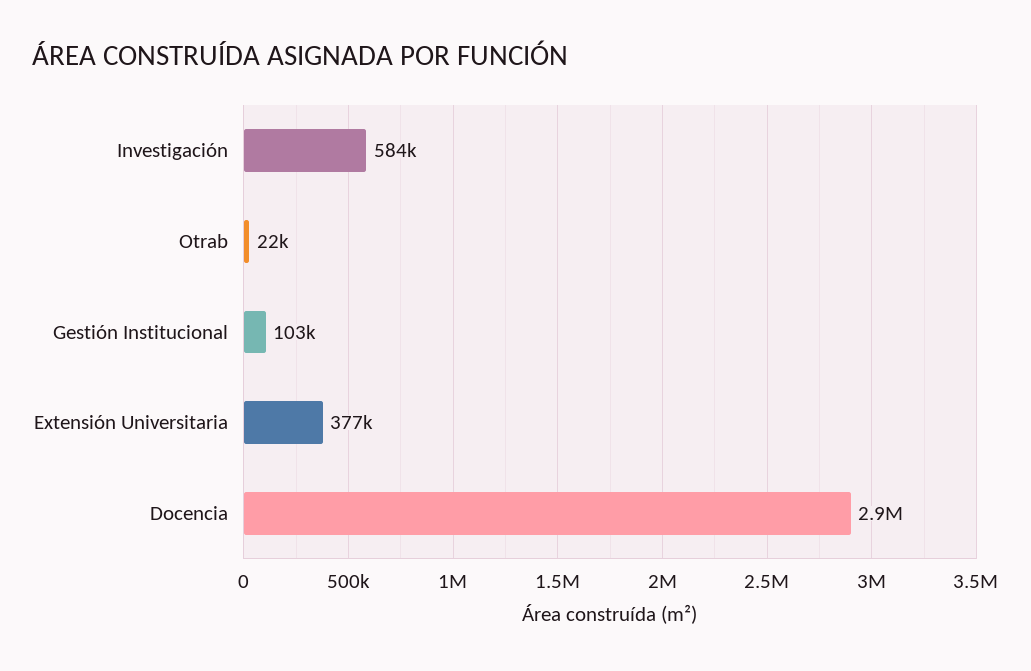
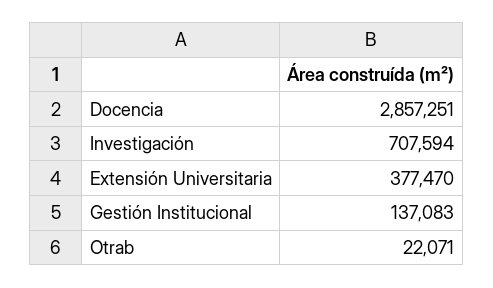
Investigación: 584000 -> 707594
Gestión Institucional: 103000 -> 137083

